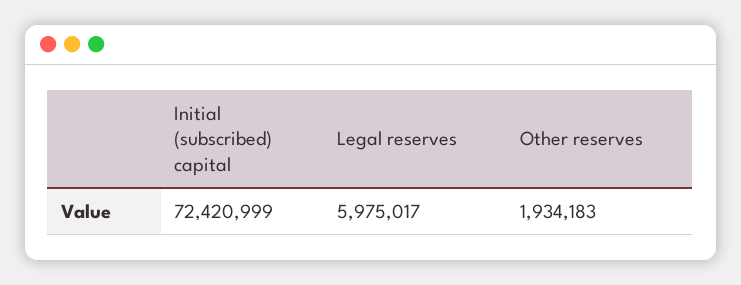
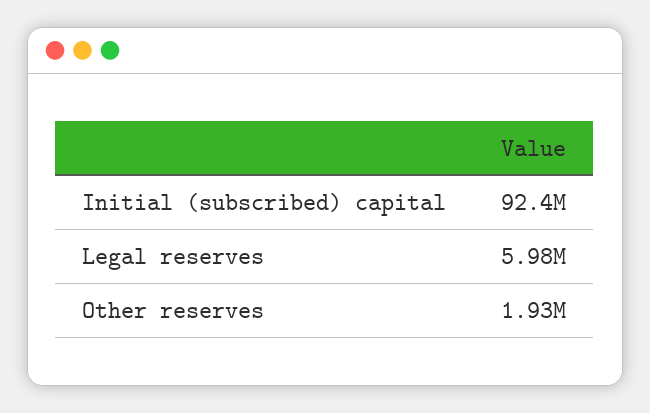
Initial (subscribed) capital: 72420999 -> 92400000

